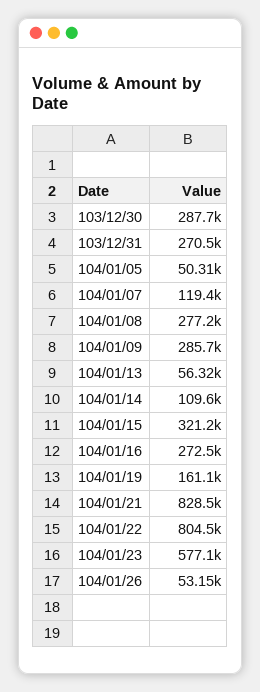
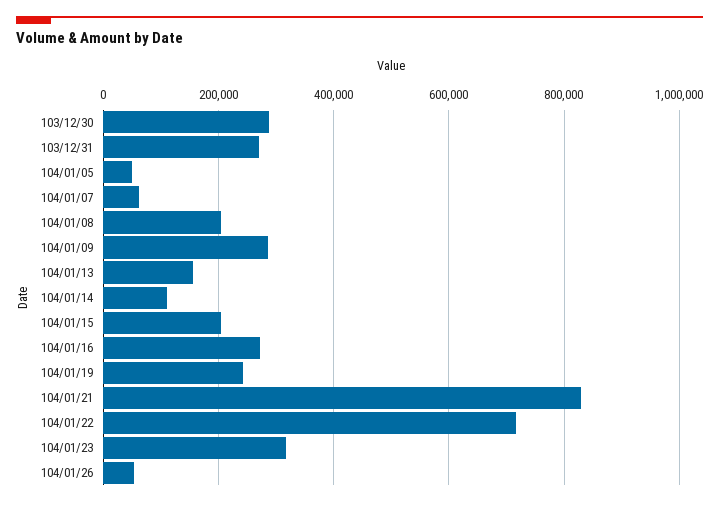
104/01/07: 119400 -> 60000
104/01/08: 277200 -> 200000
104/01/13: 56320 -> 160000
104/01/15: 321200 -> 200000
104/01/19: 161100 -> 240000
104/01/22: 804500 -> 720000
104/01/23: 577100 -> 320000

